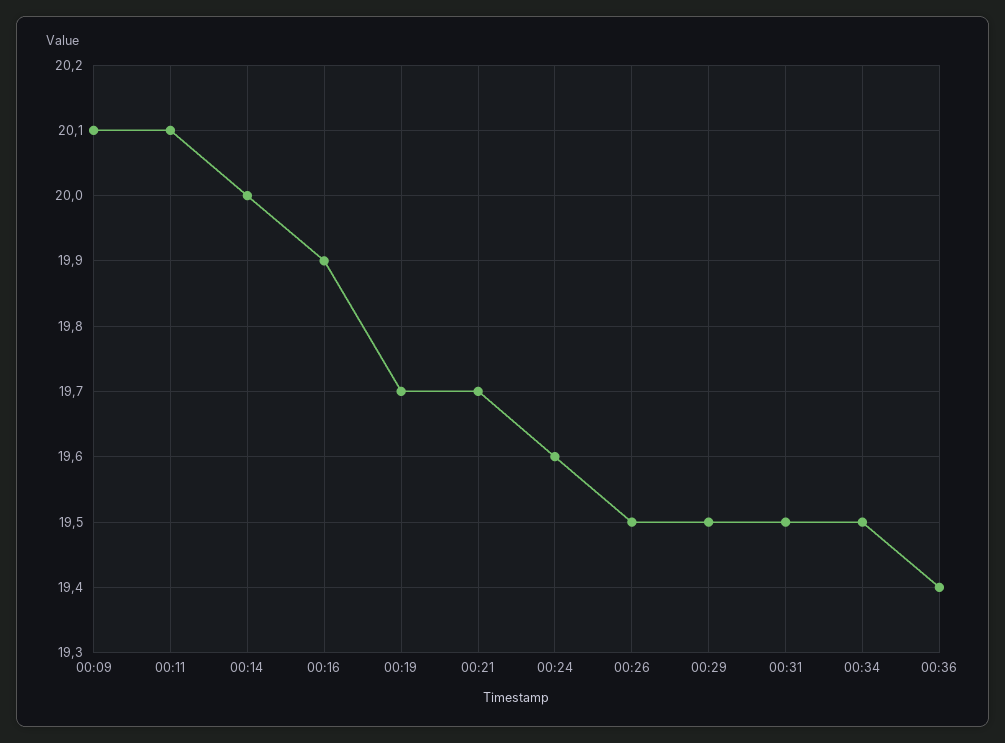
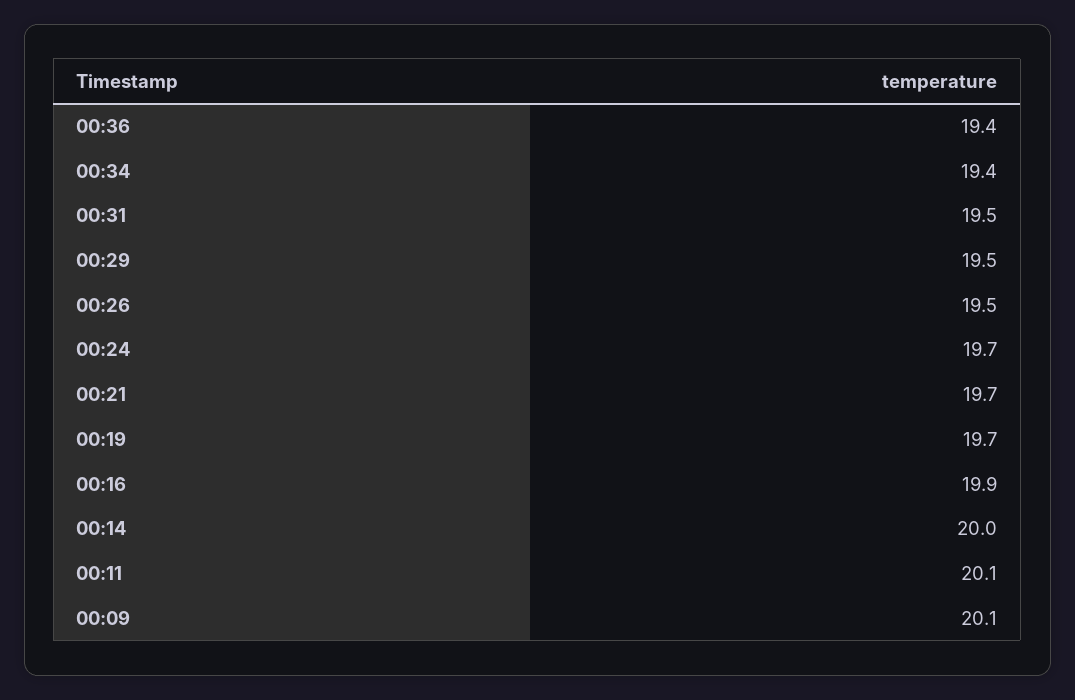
00:24: 19.6 -> 19.7
00:34: 19.5 -> 19.4

